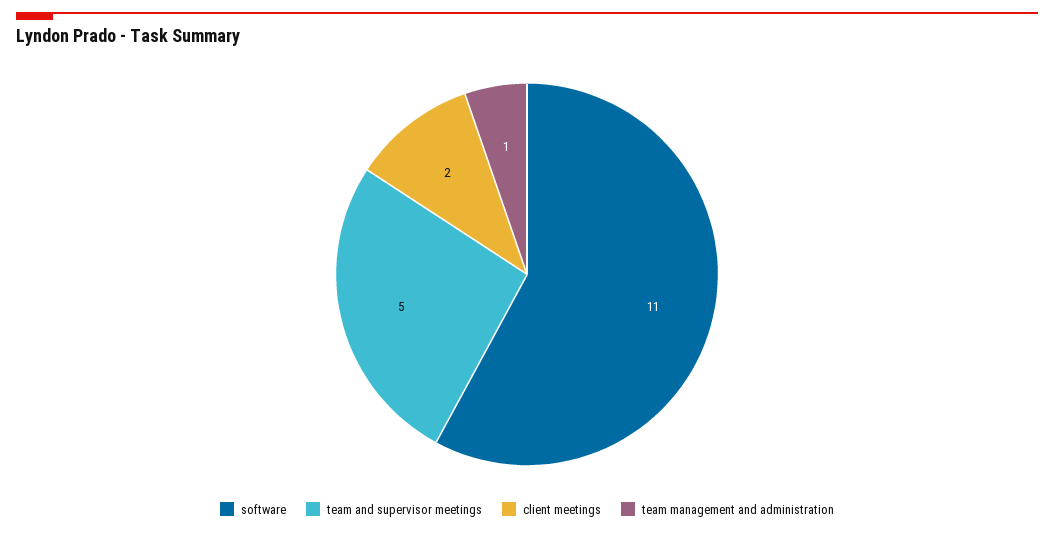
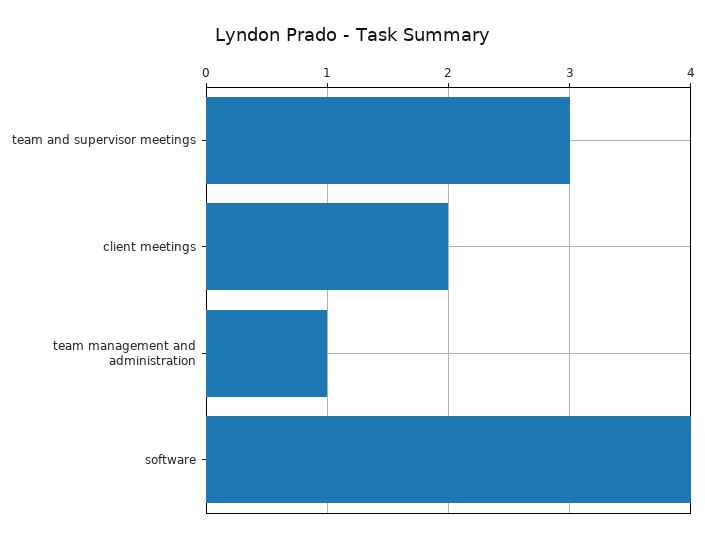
software: 11 -> 4
team and supervisor meetings: 5 -> 3

